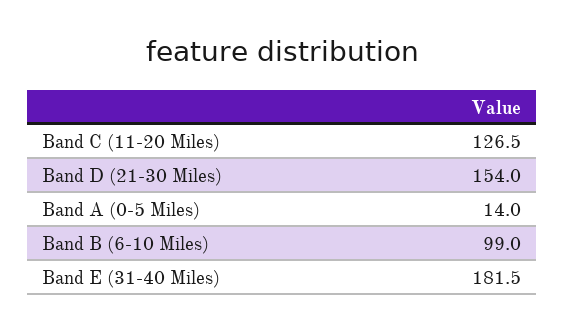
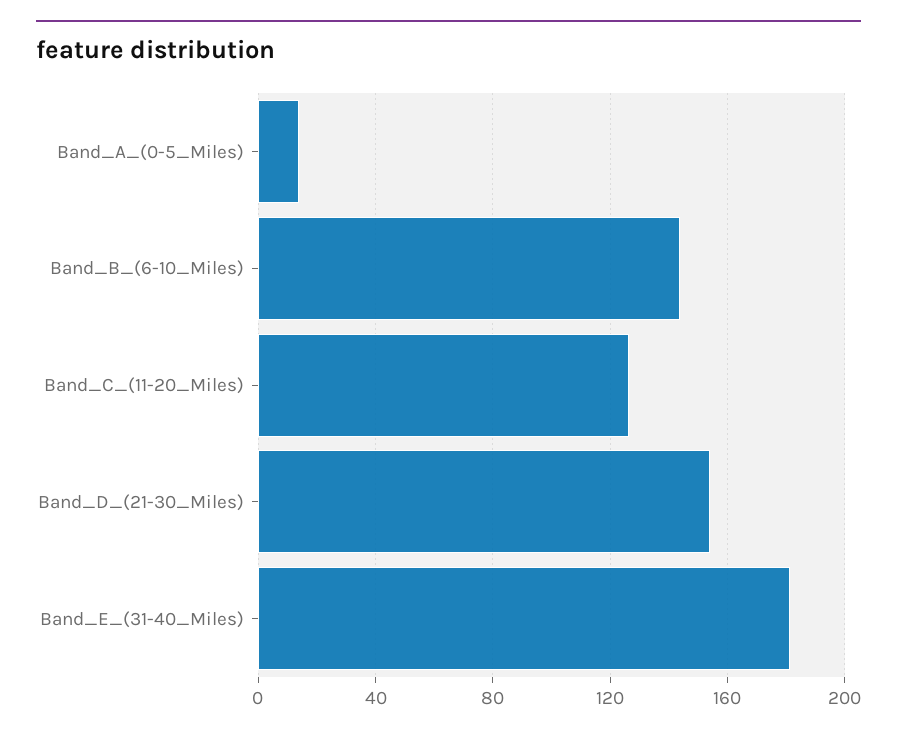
Band B (6-10 Miles): 99 -> 145

